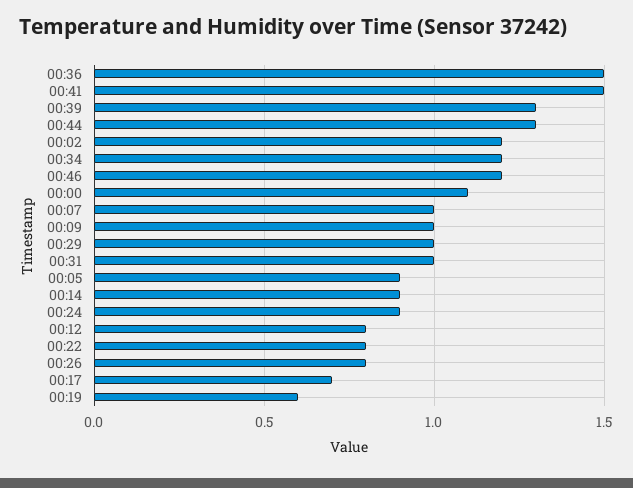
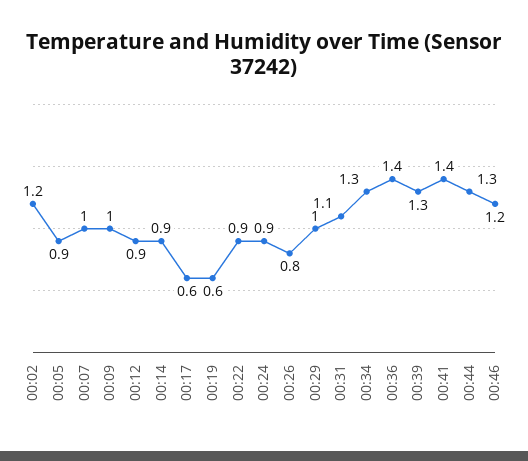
00:36: 1.5 -> 1.4
00:41: 1.5 -> 1.4
00:34: 1.2 -> 1.3
00:00: 1.1 -> none
00:31: 1 -> 1.1
00:12: 0.8 -> 0.9
00:22: 0.8 -> 0.9
00:17: 0.7 -> 0.6

